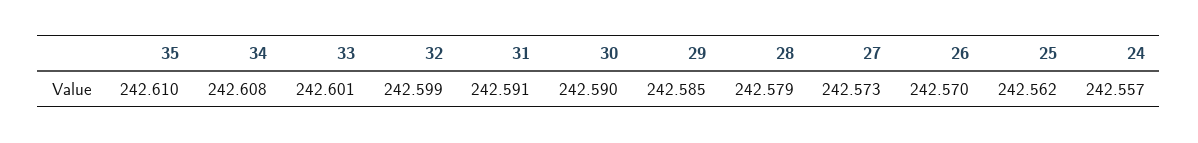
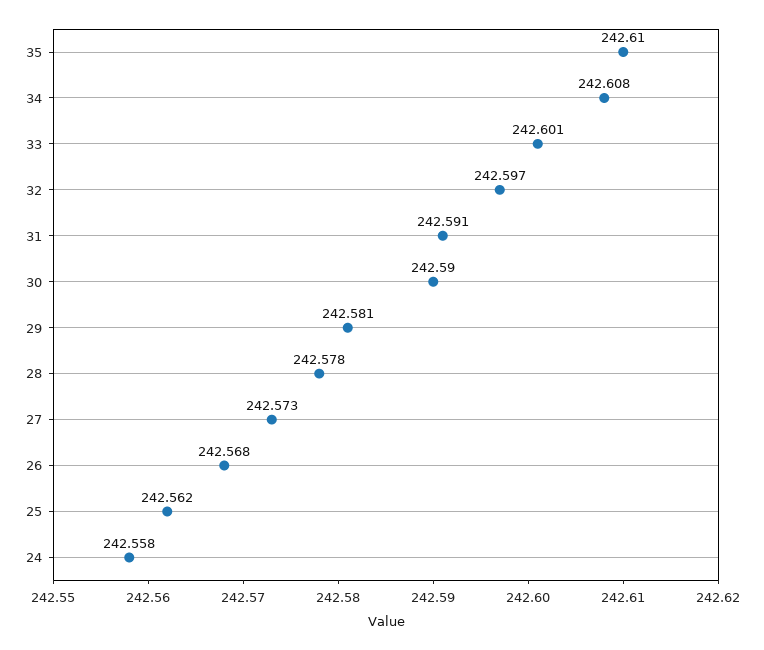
32: 242.599 -> 242.597
29: 242.585 -> 242.581
28: 242.579 -> 242.578
26: 242.57 -> 242.568
24: 242.557 -> 242.558

